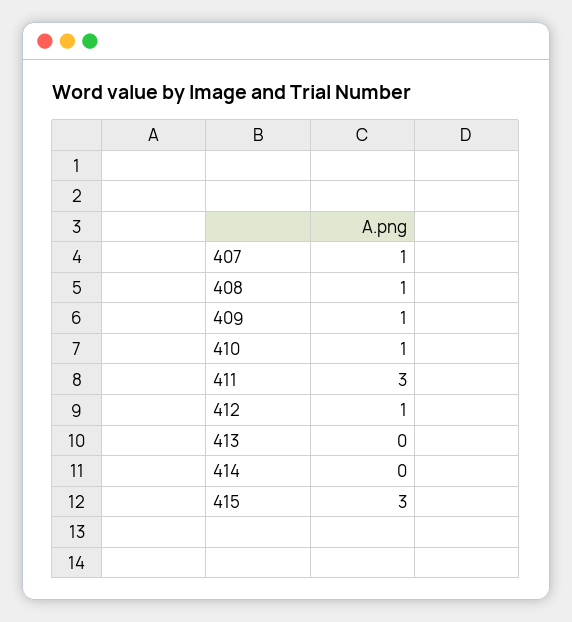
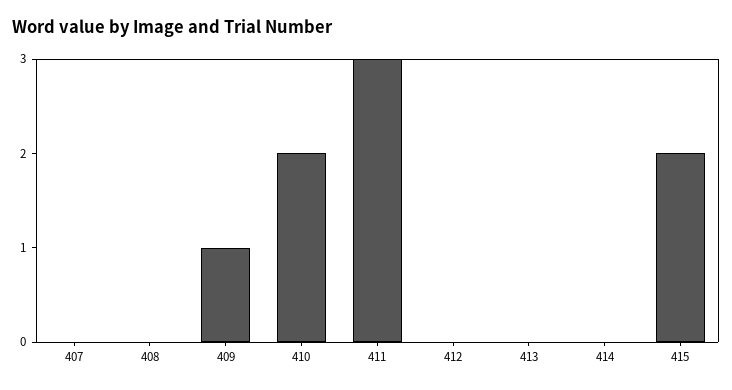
407: 1 -> 0
408: 1 -> 0
410: 1 -> 2
412: 1 -> 0
415: 3 -> 2

